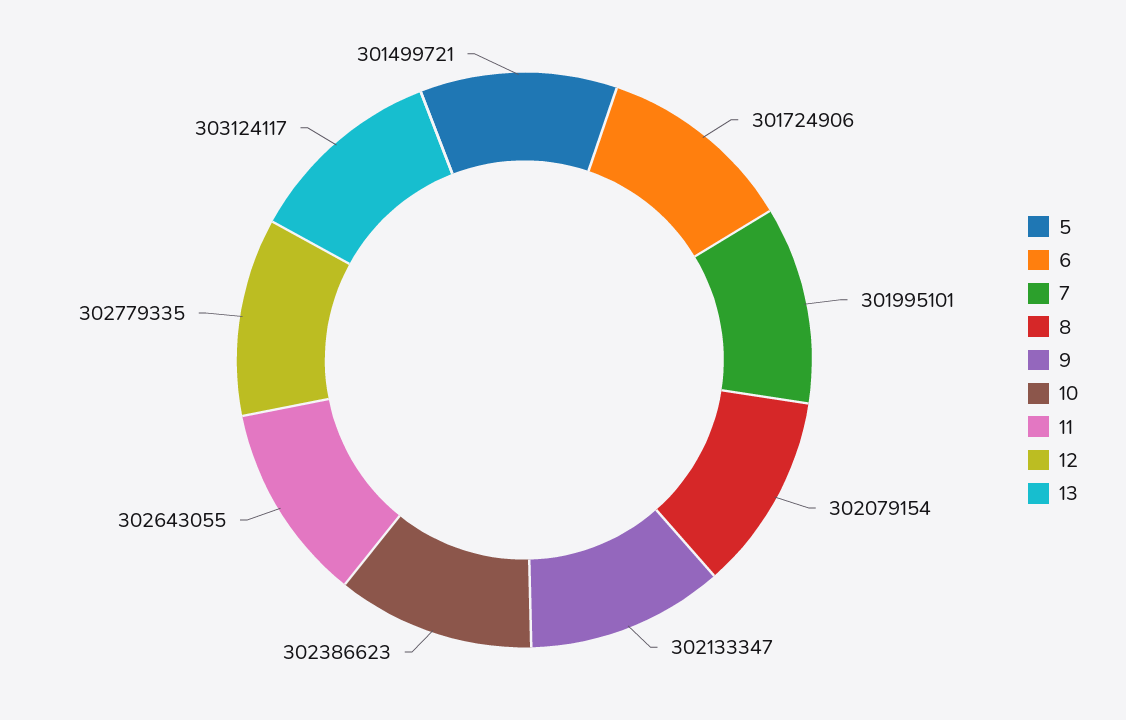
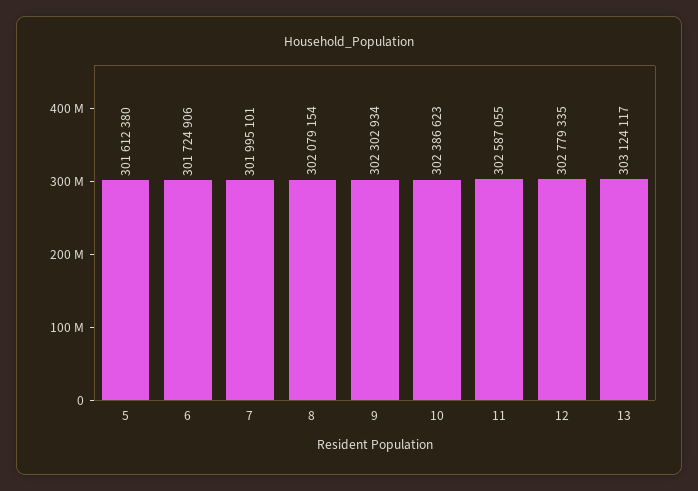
5: 301499721 -> 301612380
9: 302133347 -> 302302934
11: 302643055 -> 302587055

